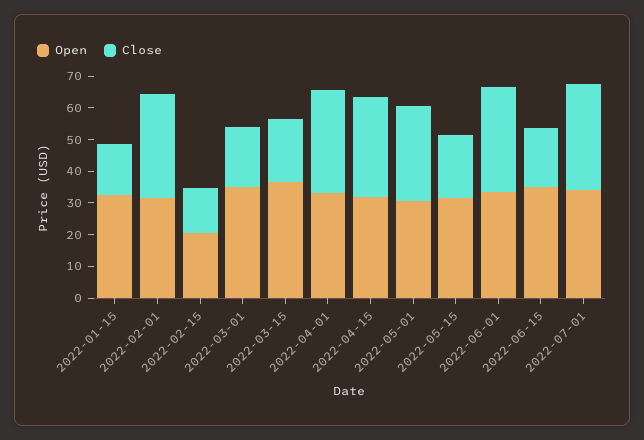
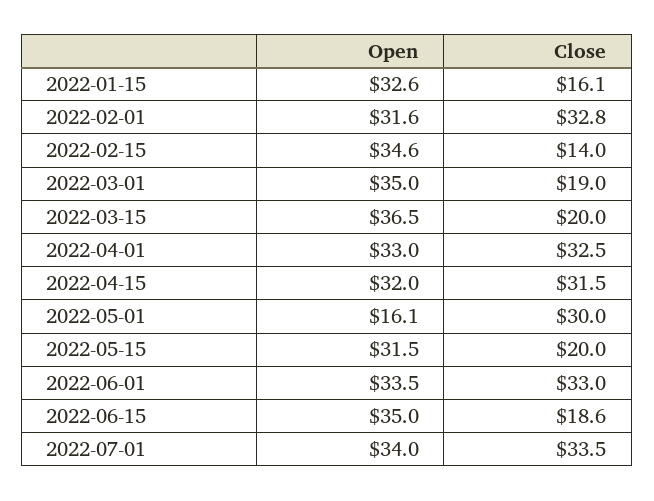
Open, 2022-02-15: 20 -> 34.6
Open, 2022-05-01: 30 -> 16.1

